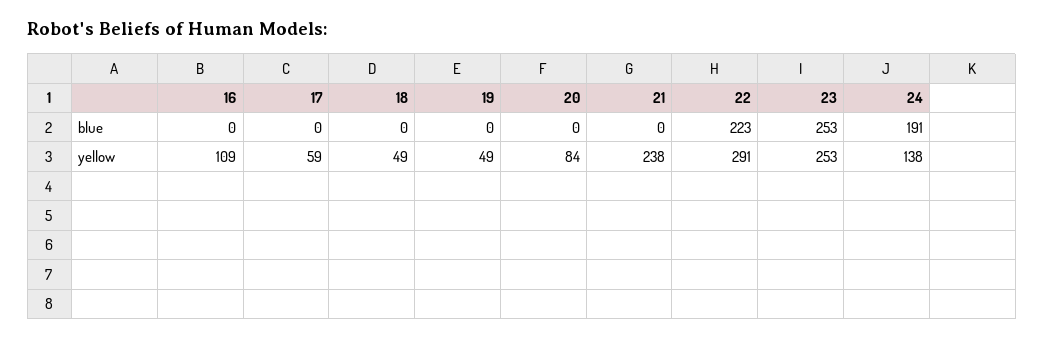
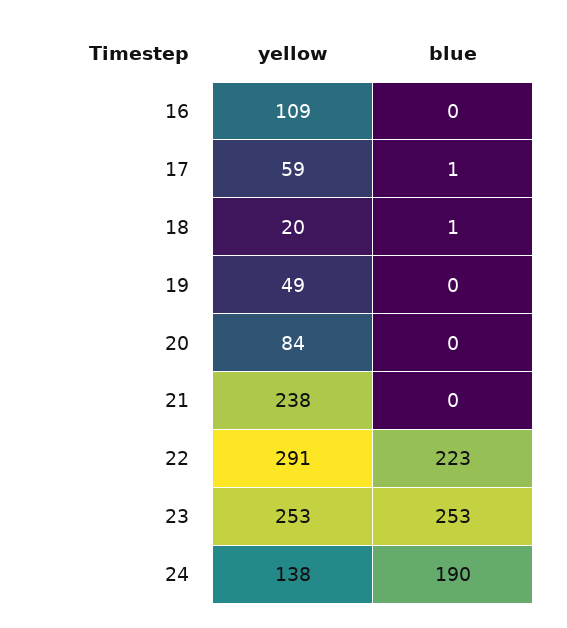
17, blue: 0 -> 1
18, blue: 0 -> 1
24, blue: 191 -> 190
18, yellow: 49 -> 20

